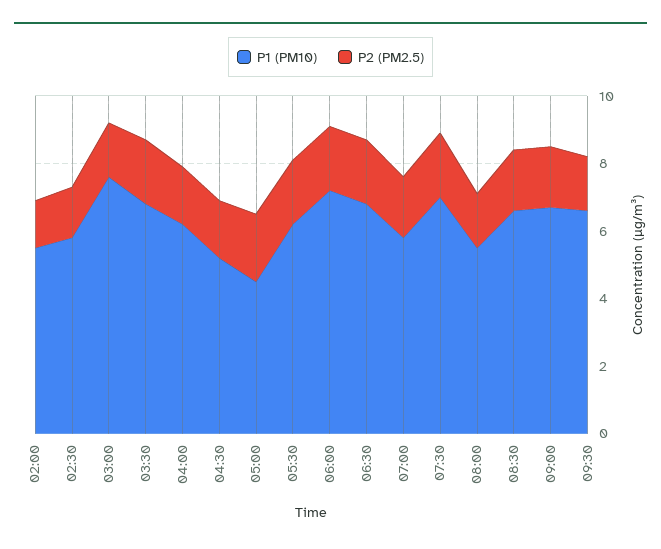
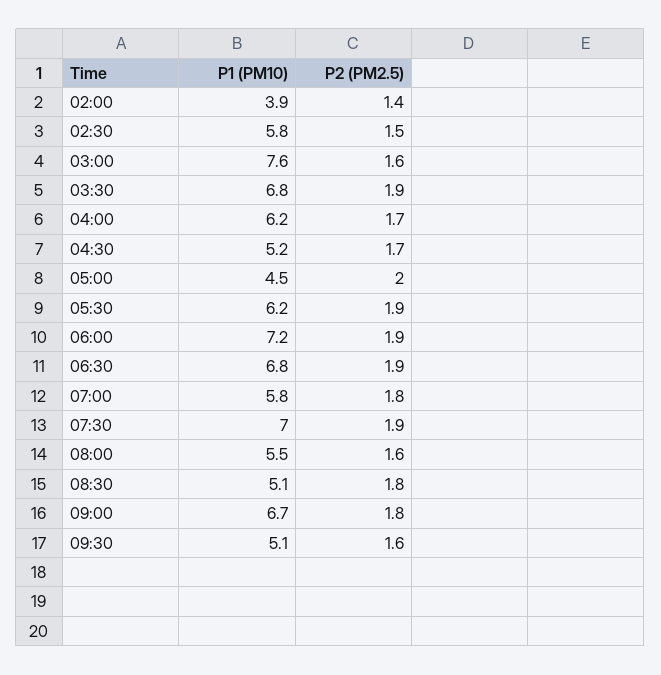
P1 (PM10), 02:00: 5.5 -> 3.9
P1 (PM10), 08:30: 6.5 -> 5.1
P1 (PM10), 09:30: 6.5 -> 5.1

